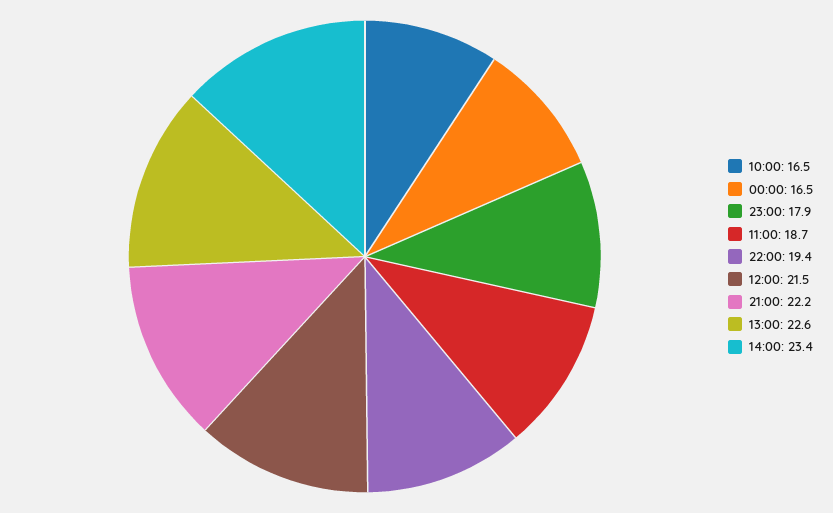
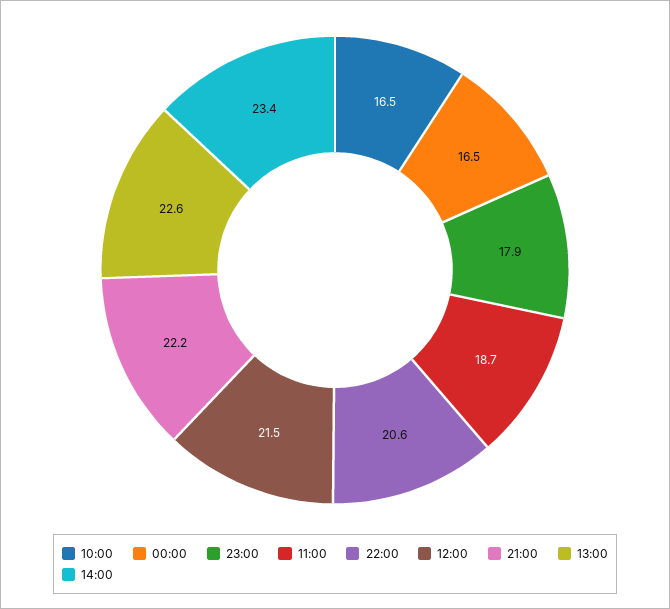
22:00: 19.4 -> 20.6

